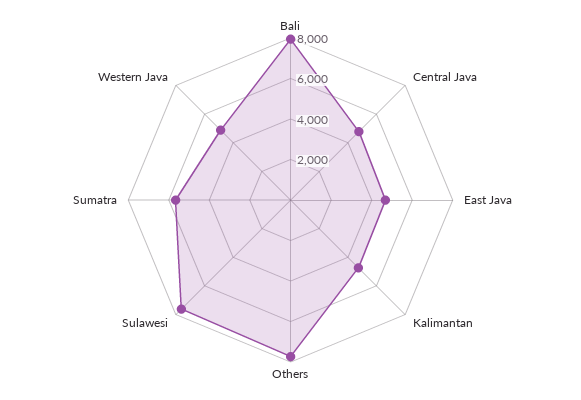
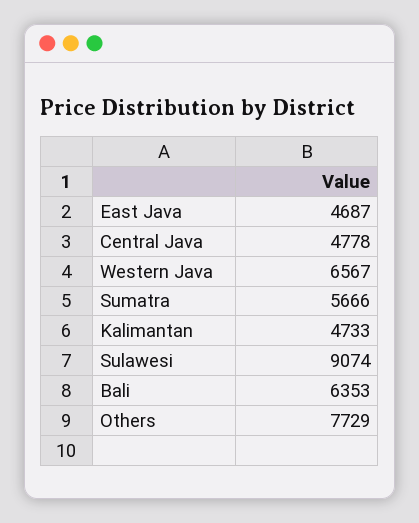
Bali: 8000 -> 6353
Sulawesi: 7500 -> 9074
Western Java: 5000 -> 6567

